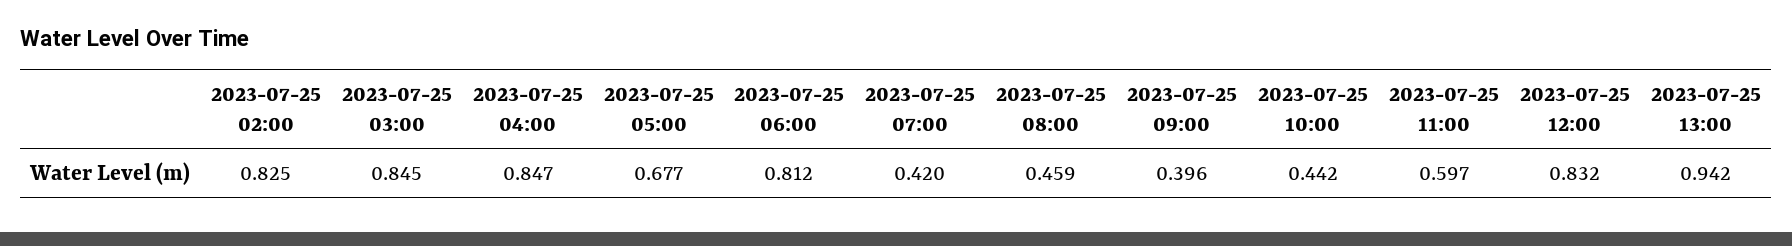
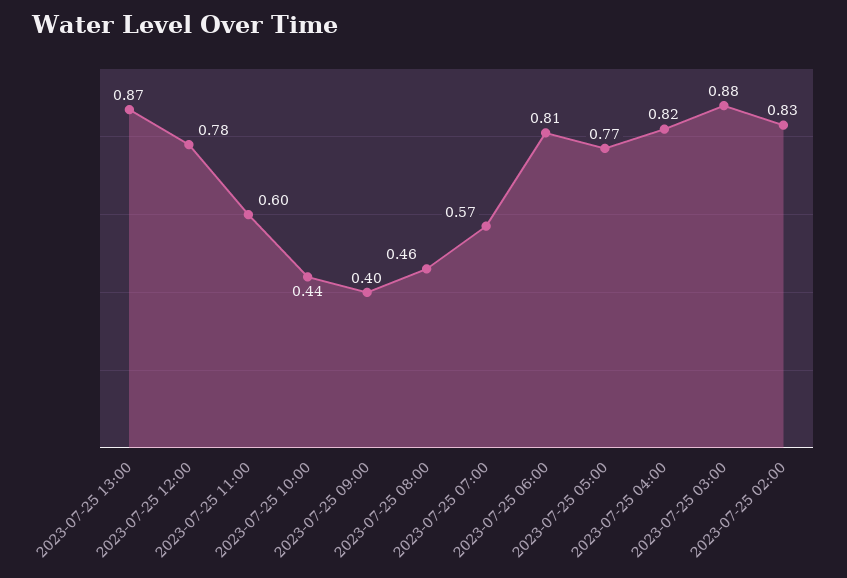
2023-07-25 03:00: 0.845 -> 0.88
2023-07-25 04:00: 0.847 -> 0.82
2023-07-25 05:00: 0.677 -> 0.77
2023-07-25 07:00: 0.42 -> 0.57
2023-07-25 12:00: 0.832 -> 0.78
2023-07-25 13:00: 0.942 -> 0.87

